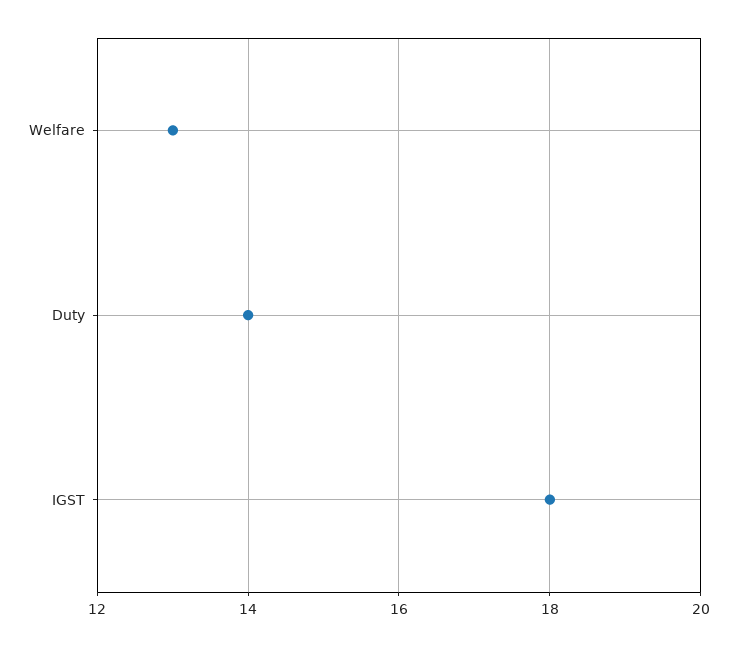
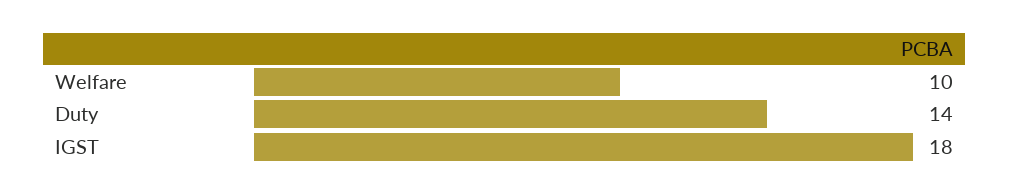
Welfare: 13 -> 10

